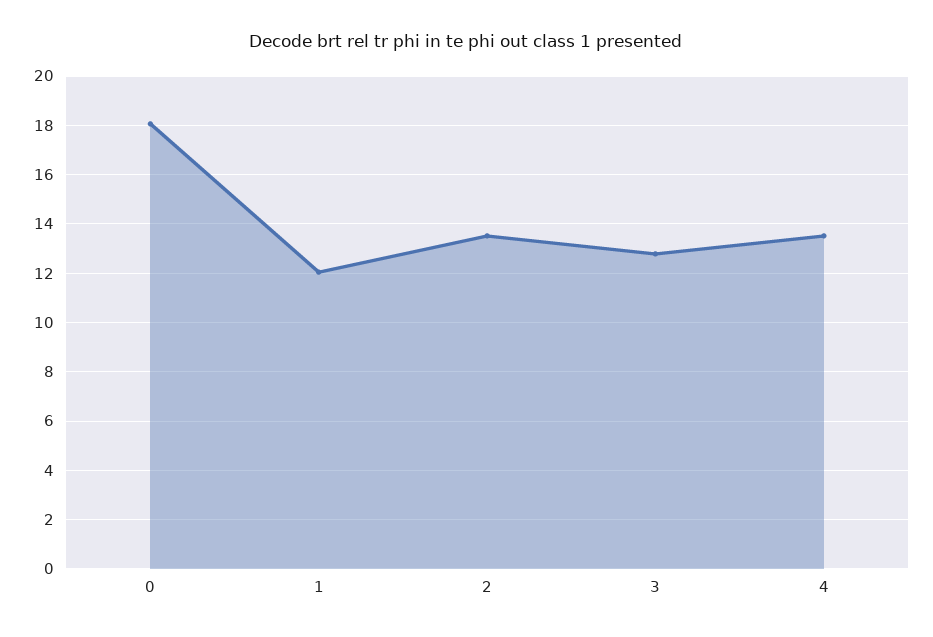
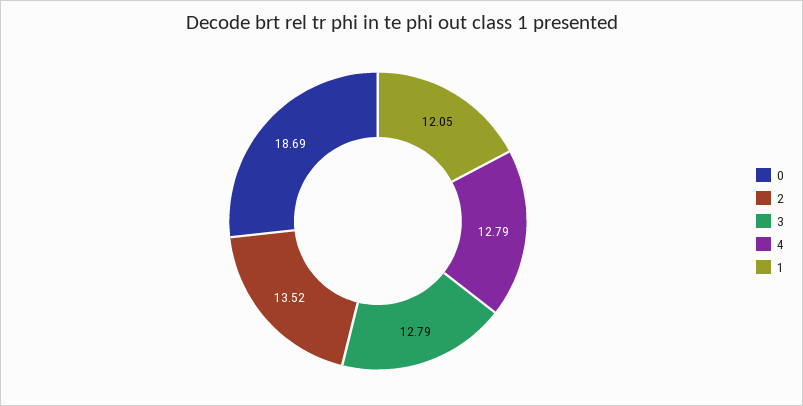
0: 18 -> 18.69
4: 13.5 -> 12.79

